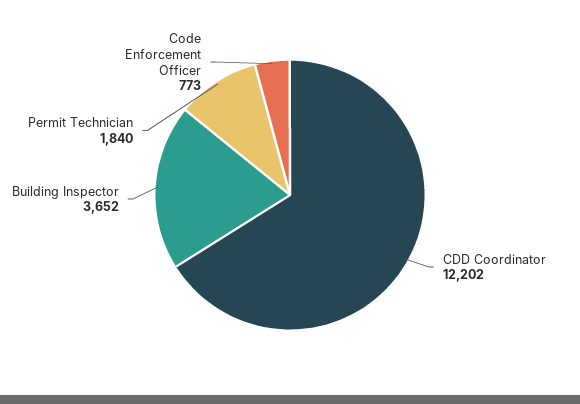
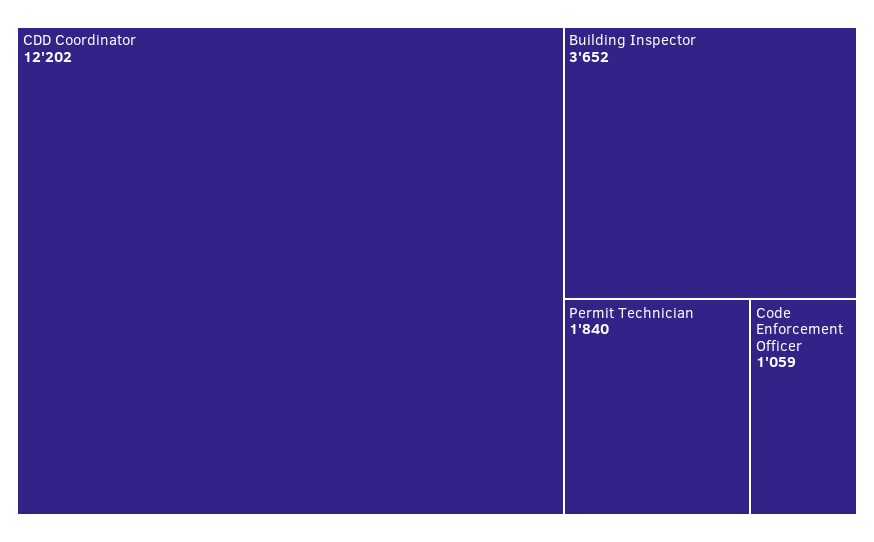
Code Enforcement Officer: 773 -> 1059

